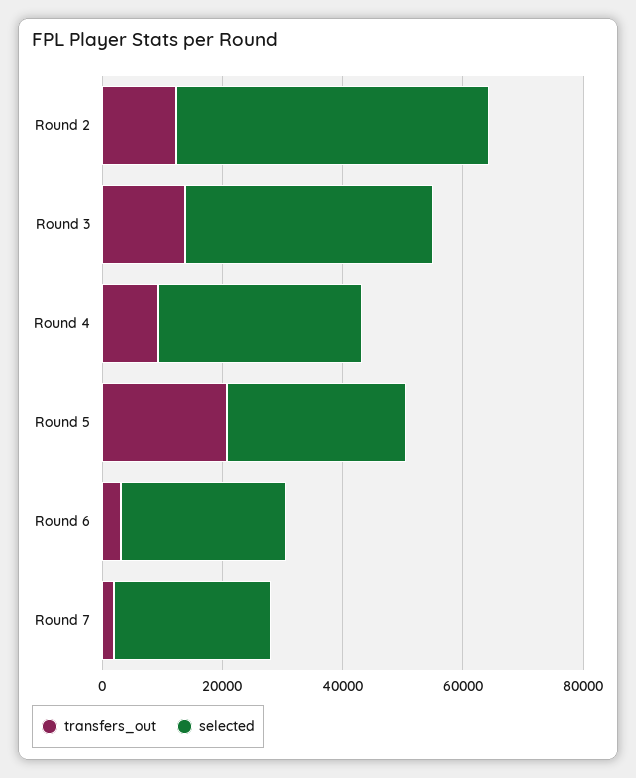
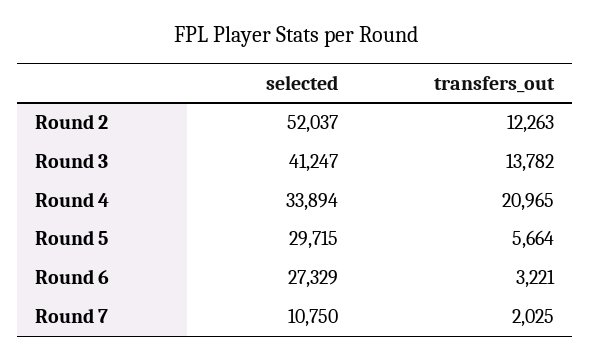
transfers_out, Round 4: 10000 -> 20965
transfers_out, Round 5: 20000 -> 5664
selected, Round 7: 25000 -> 10750

